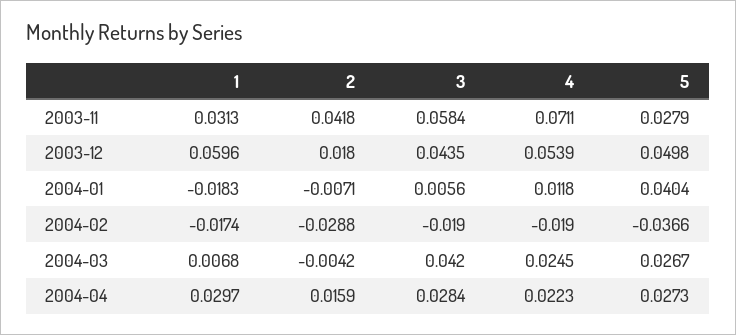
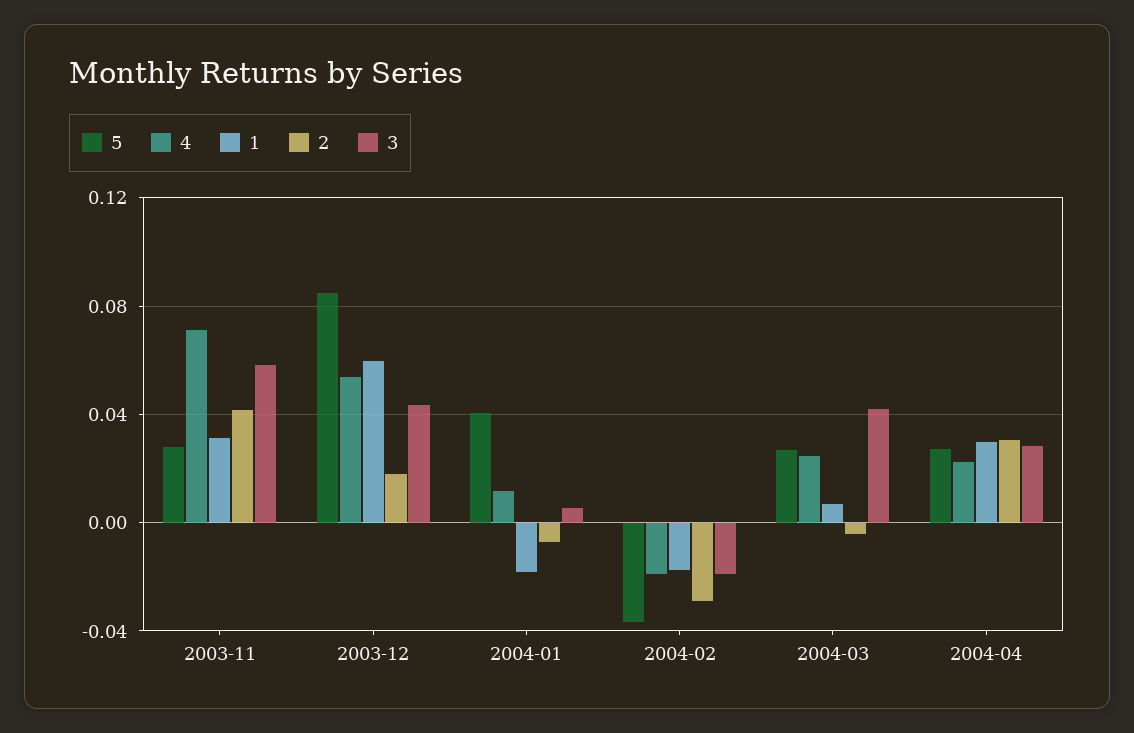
5, 2003-12: 0.0498 -> 0.085
2, 2004-04: 0.0159 -> 0.03

